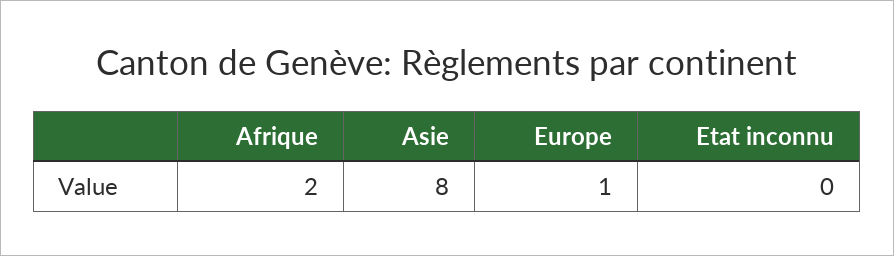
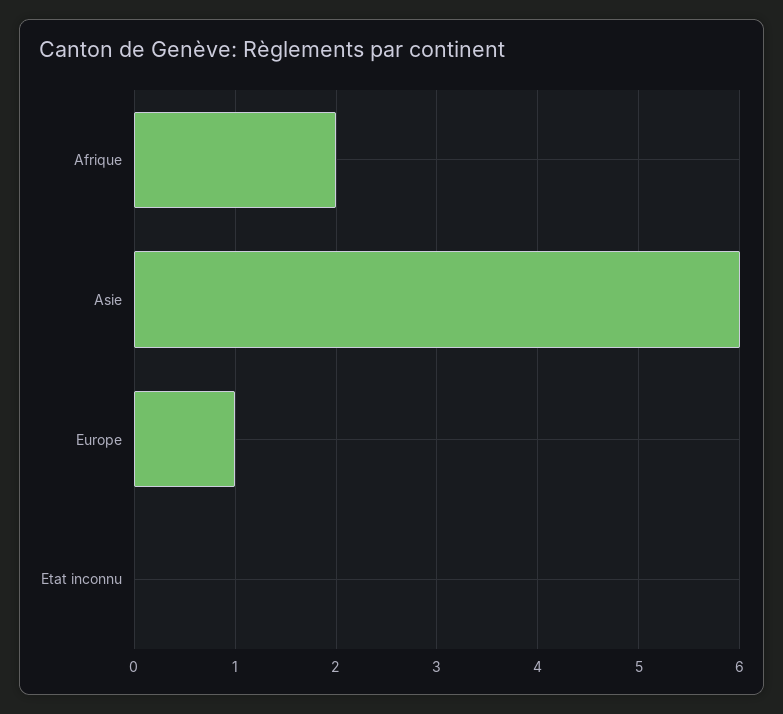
Asie: 8 -> 6

